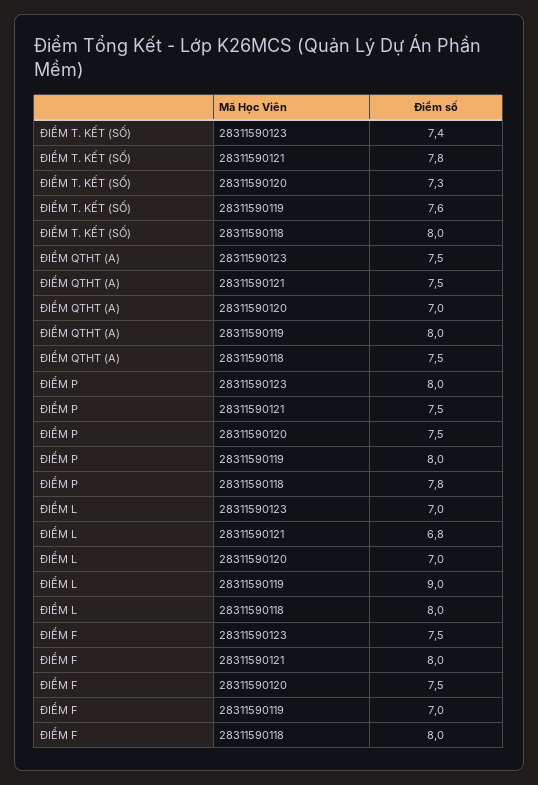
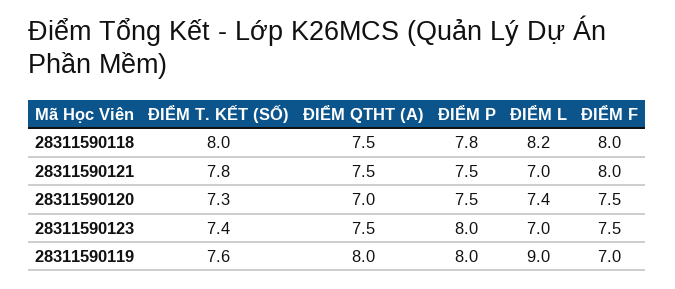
ĐIỂM L, 28311590121: 6.8 -> 7
ĐIỂM L, 28311590120: 7 -> 7.4
ĐIỂM L, 28311590118: 8 -> 8.2

